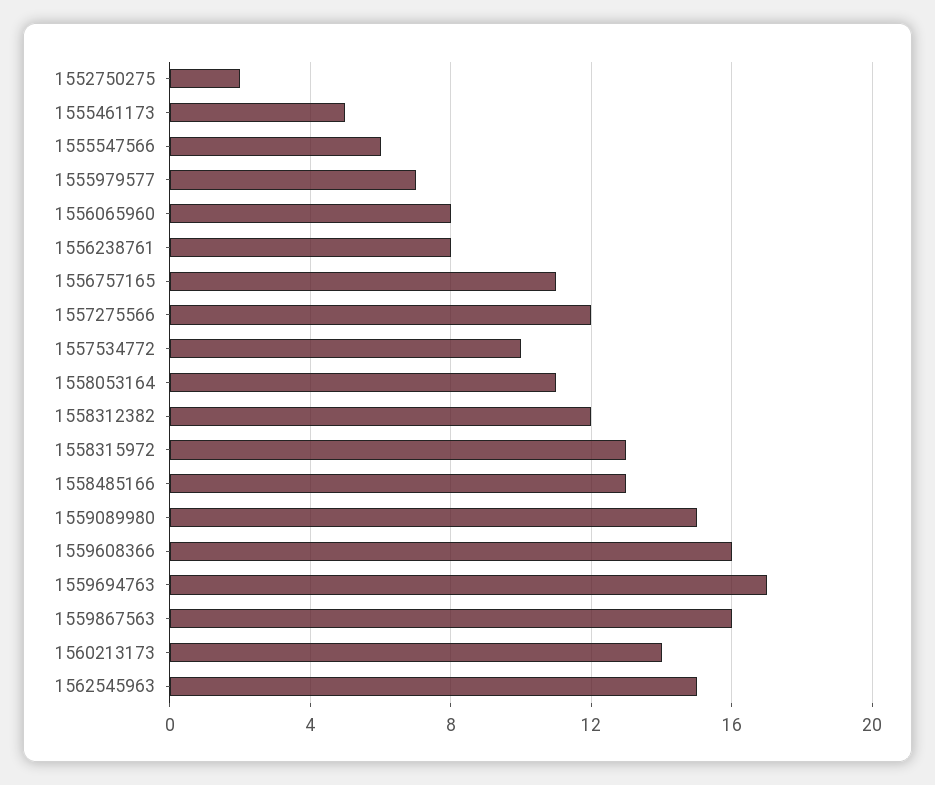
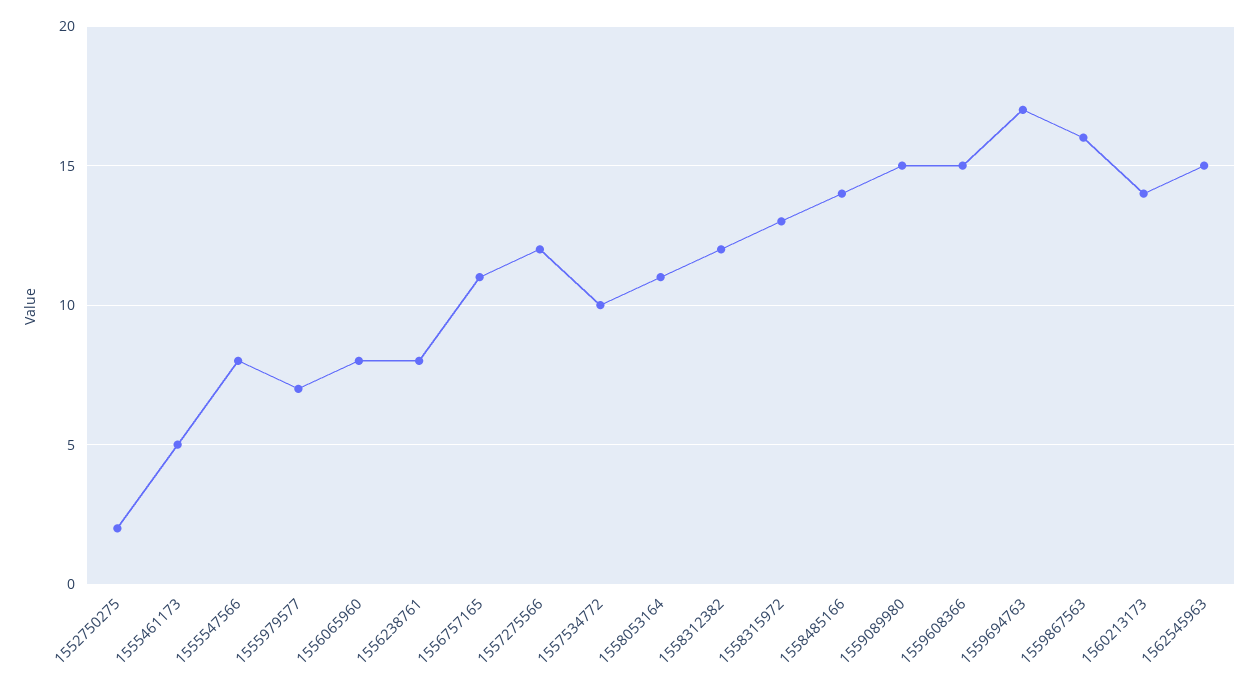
1555547566: 6 -> 8
1558485166: 13 -> 14
1559608366: 16 -> 15

